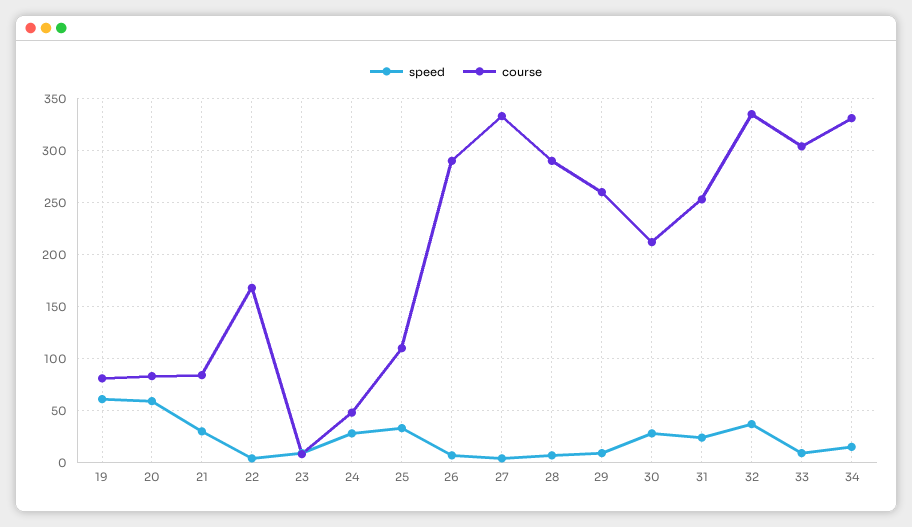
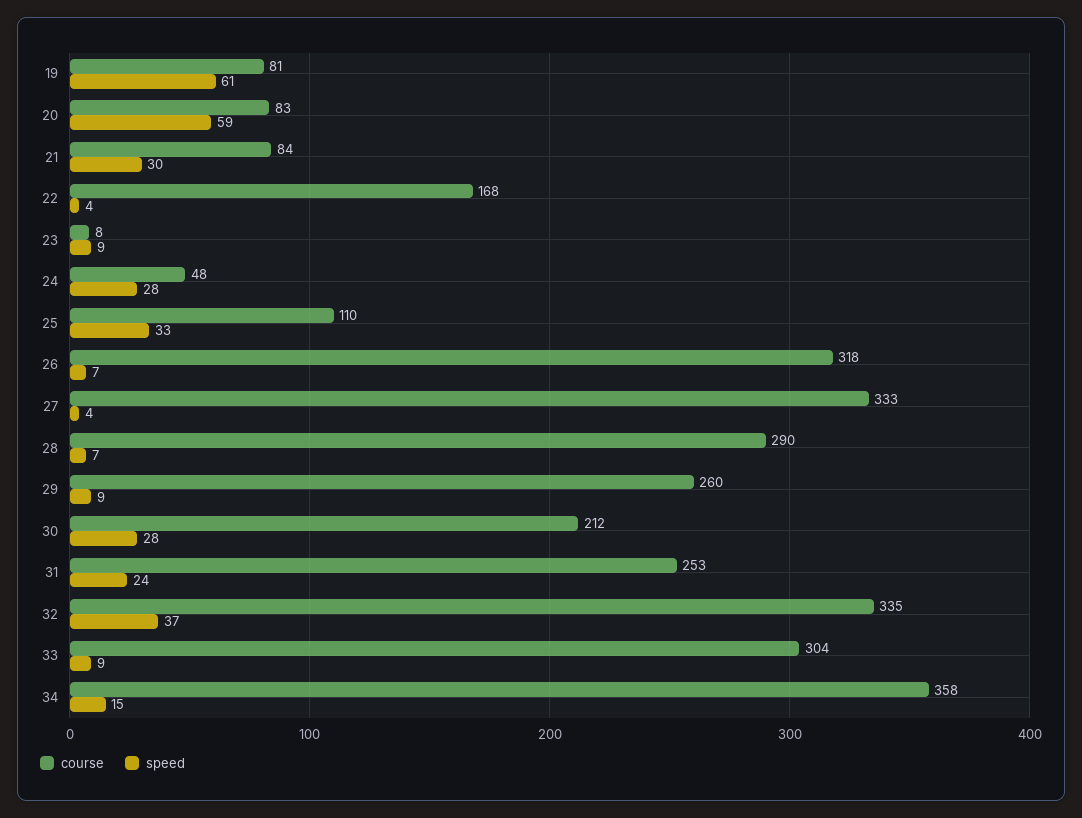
course, 26: 290 -> 318
course, 34: 330 -> 358

